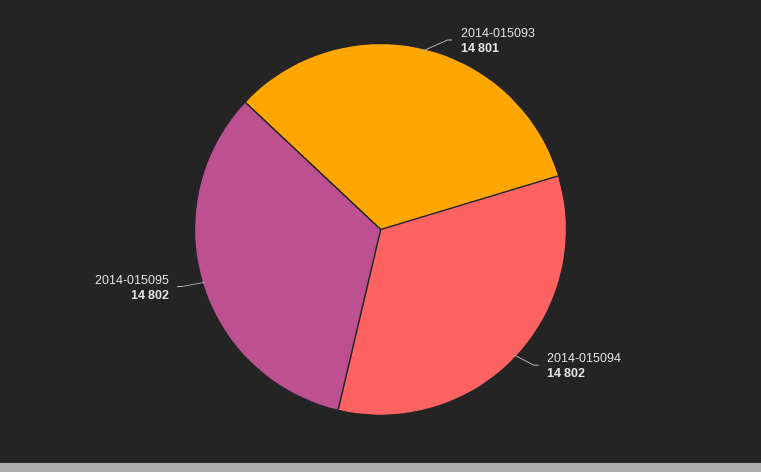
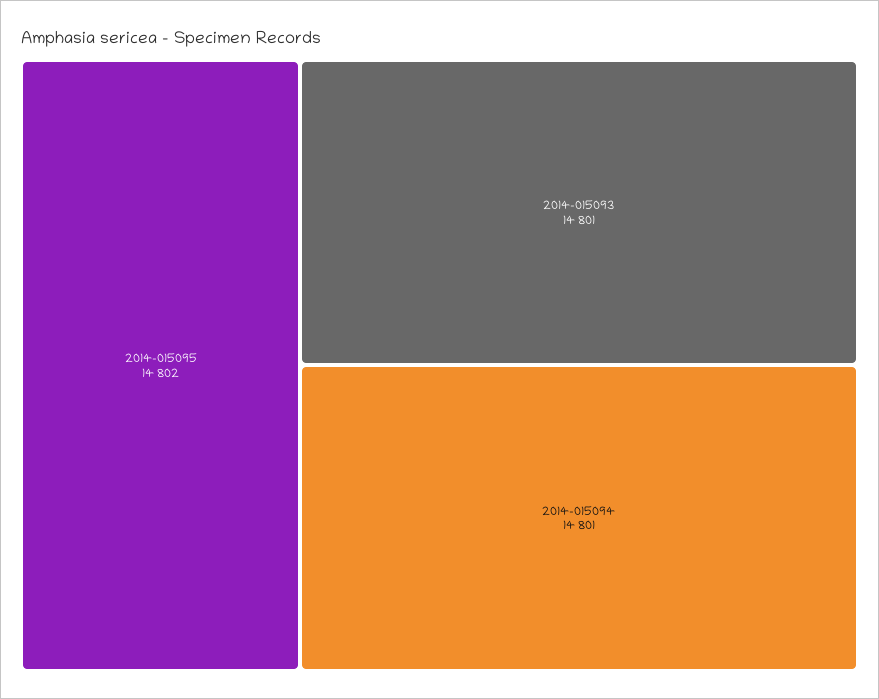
2014-015094: 14802 -> 14801

